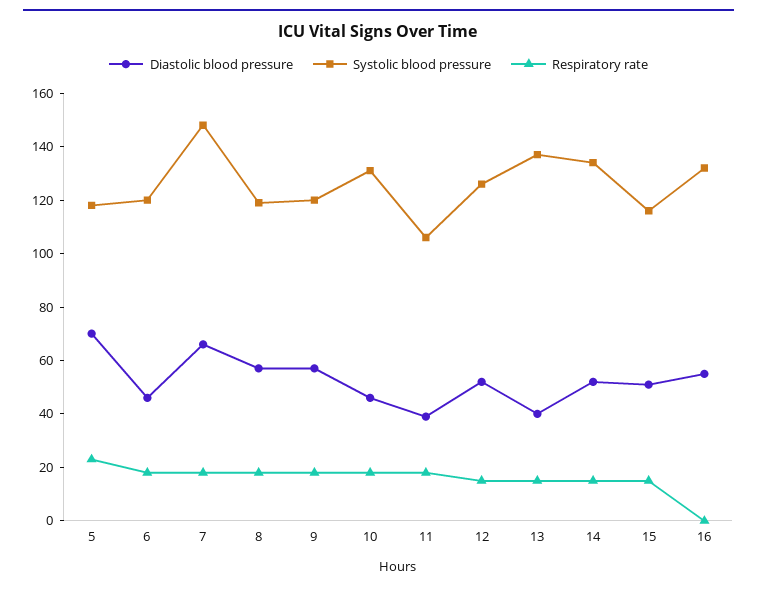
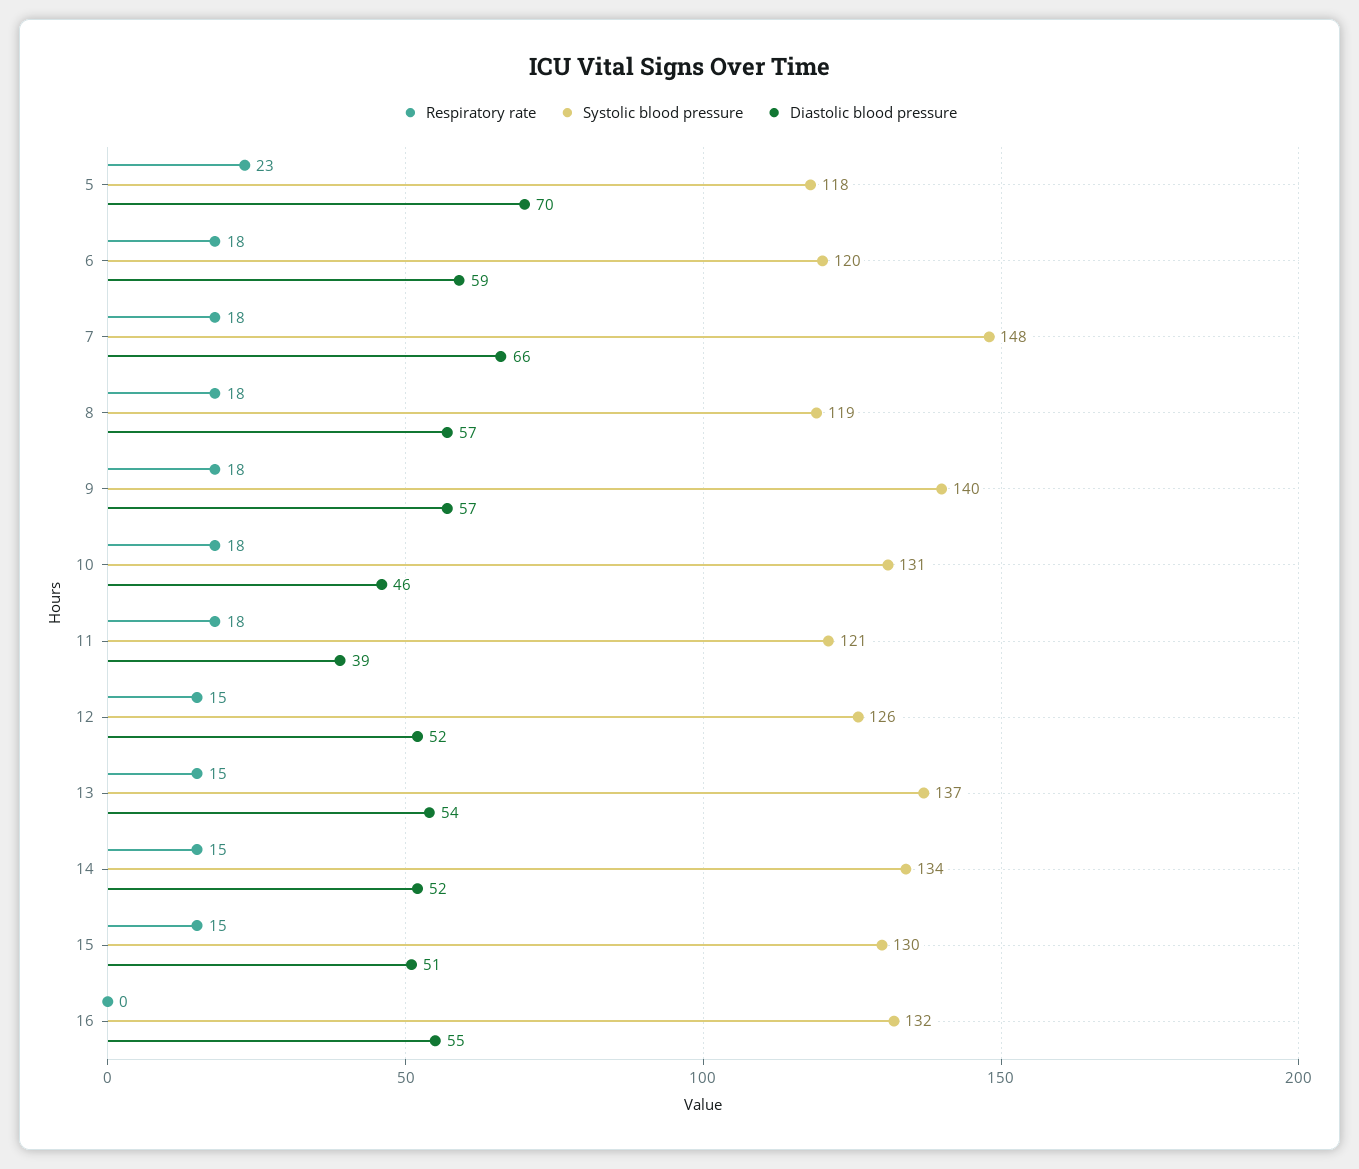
Diastolic blood pressure, 6: 45 -> 59
Systolic blood pressure, 9: 120 -> 140
Systolic blood pressure, 11: 105 -> 121
Diastolic blood pressure, 13: 40 -> 54
Systolic blood pressure, 15: 115 -> 130

